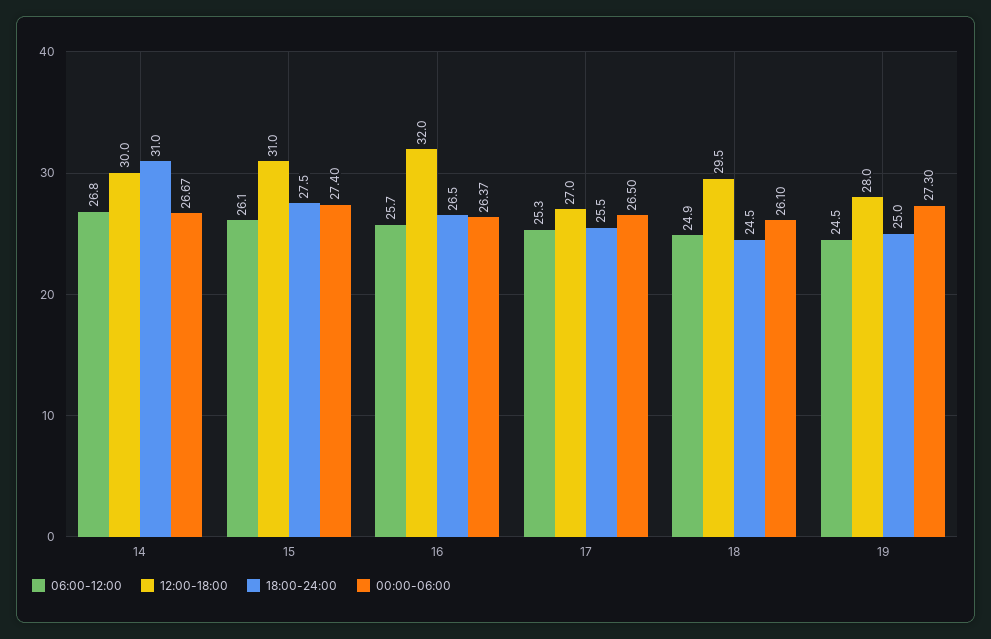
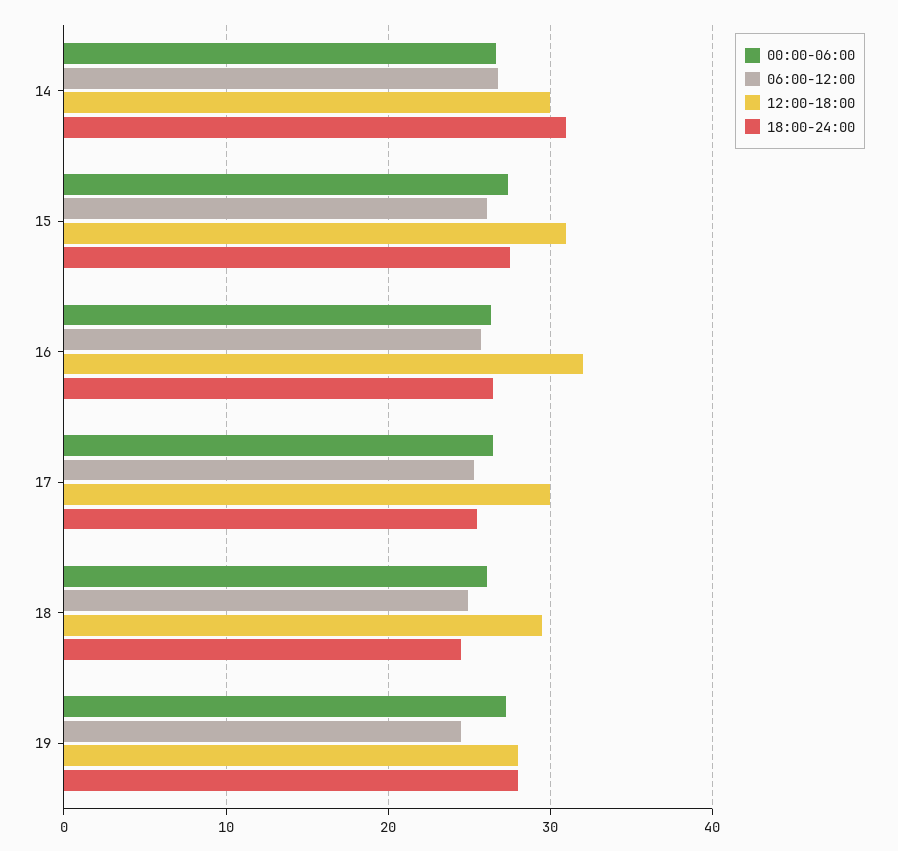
12:00-18:00, 17: 27 -> 30
18:00-24:00, 19: 25 -> 28

